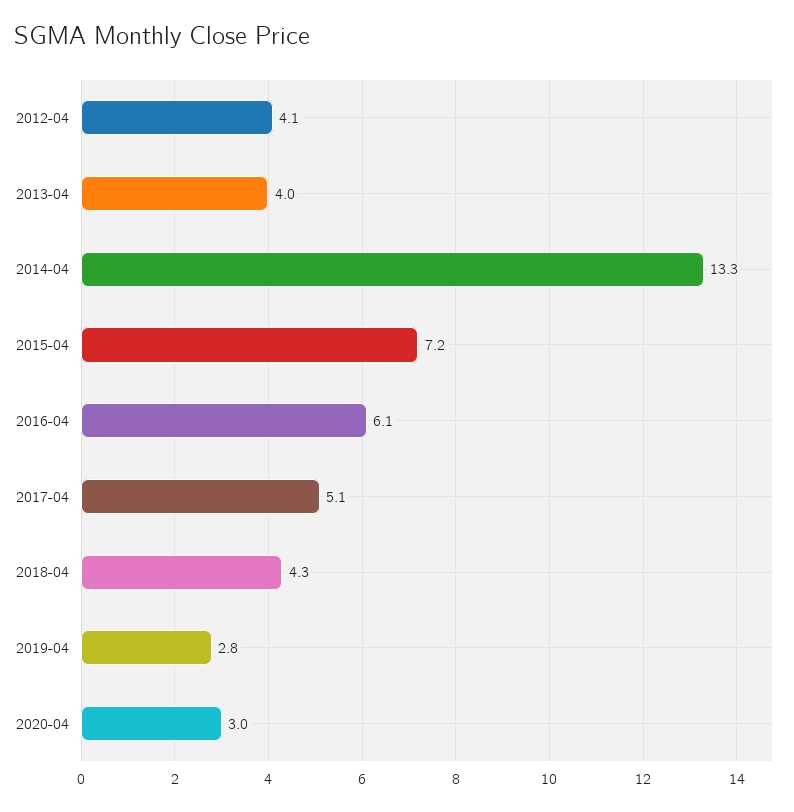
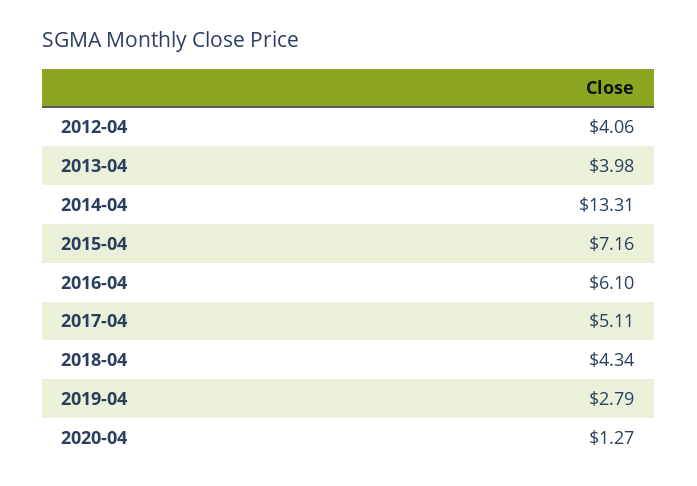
2020-04: 3 -> 1.27

